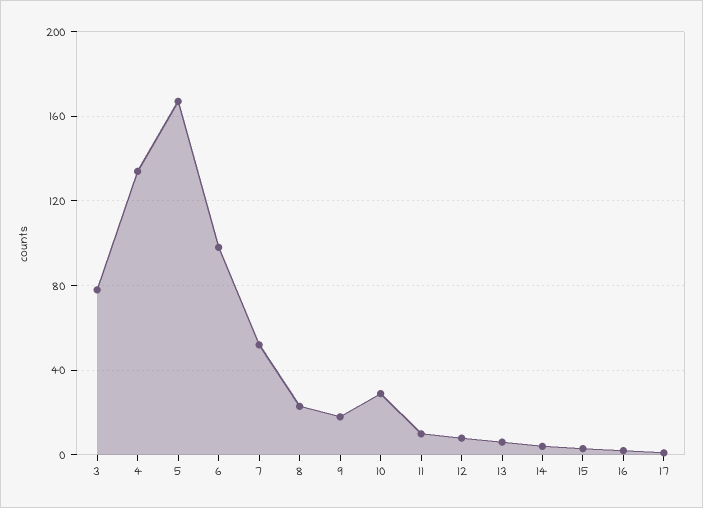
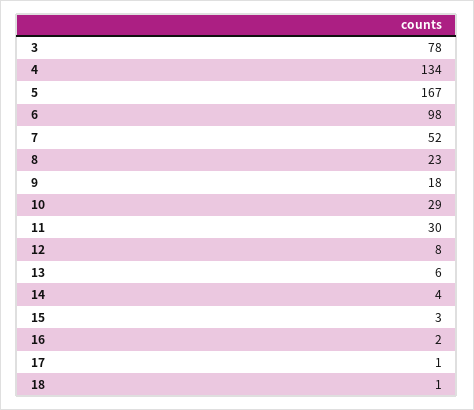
11: 10 -> 30
18: none -> 1

